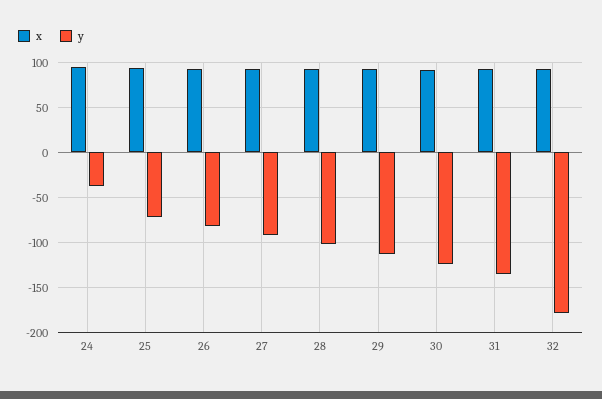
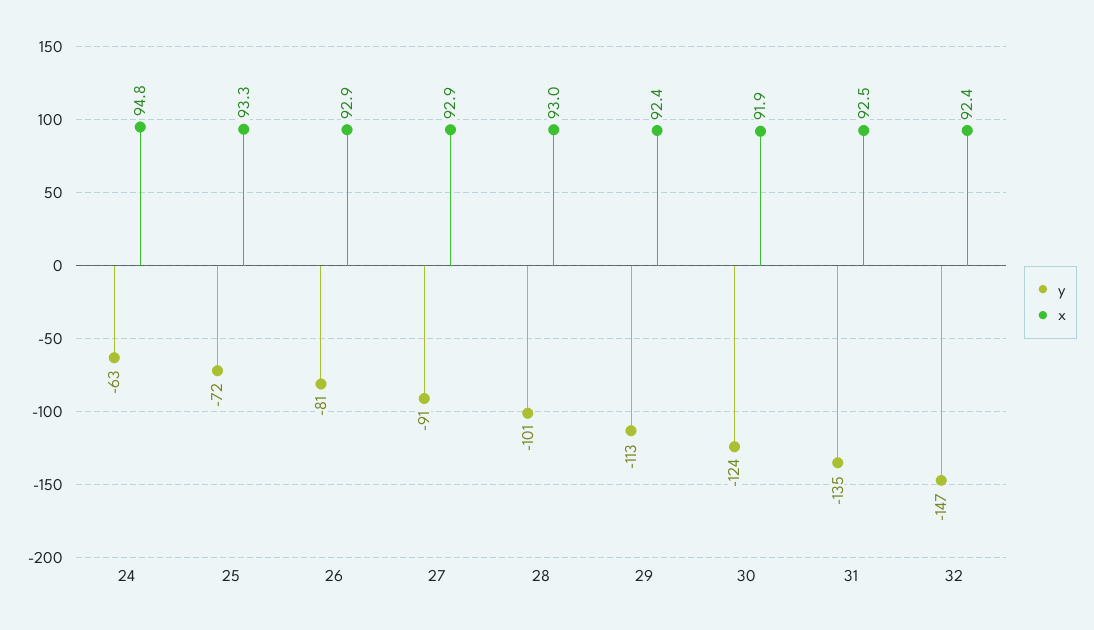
y, 24: -40 -> -63
y, 32: -180 -> -147

